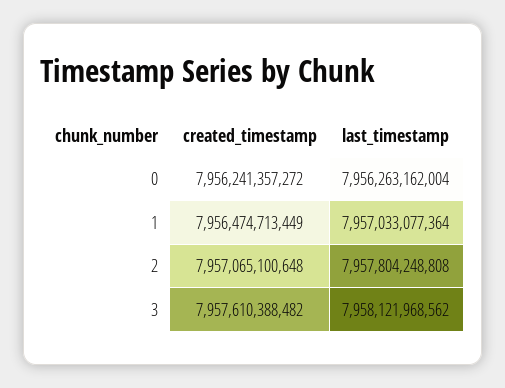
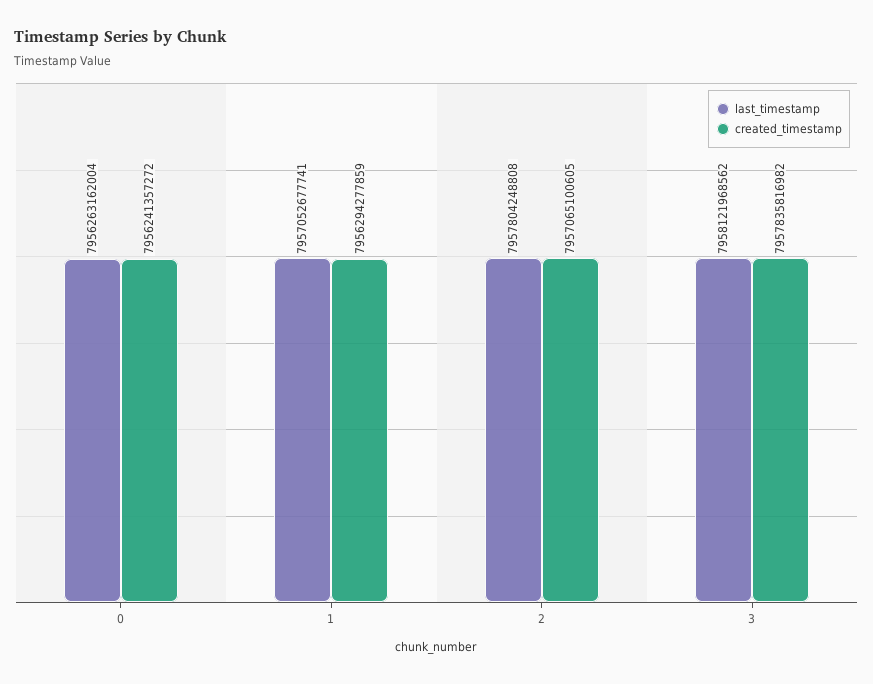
created_timestamp, 1: 7956474713449 -> 7956294277859
last_timestamp, 1: 7957033077364 -> 7957052677741
created_timestamp, 2: 7957065100648 -> 7957065100605
created_timestamp, 3: 7957610388482 -> 7957835816982

